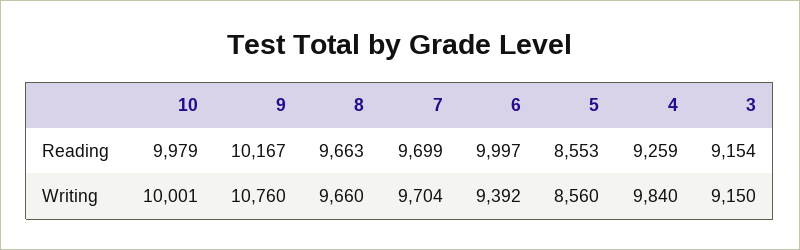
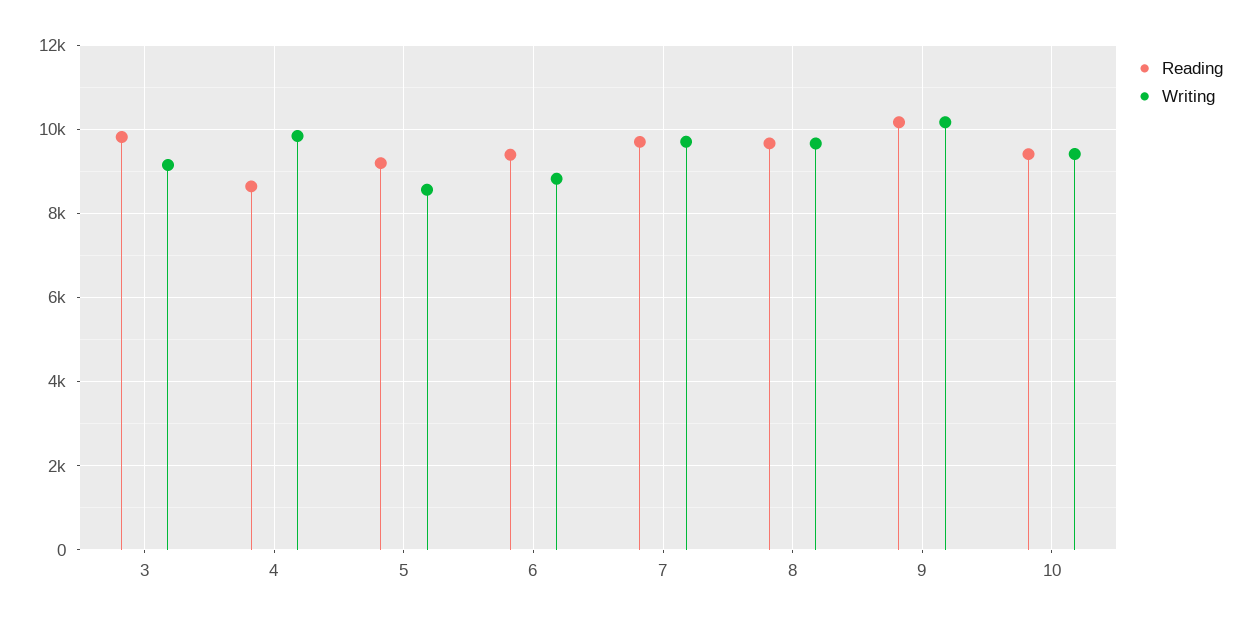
Reading, 10: 9979 -> 9400
Reading, 6: 9997 -> 9400
Reading, 5: 8553 -> 9200
Reading, 4: 9259 -> 8600
Reading, 3: 9154 -> 9800
Writing, 10: 10001 -> 9400
Writing, 9: 10760 -> 10200
Writing, 6: 9392 -> 8800

